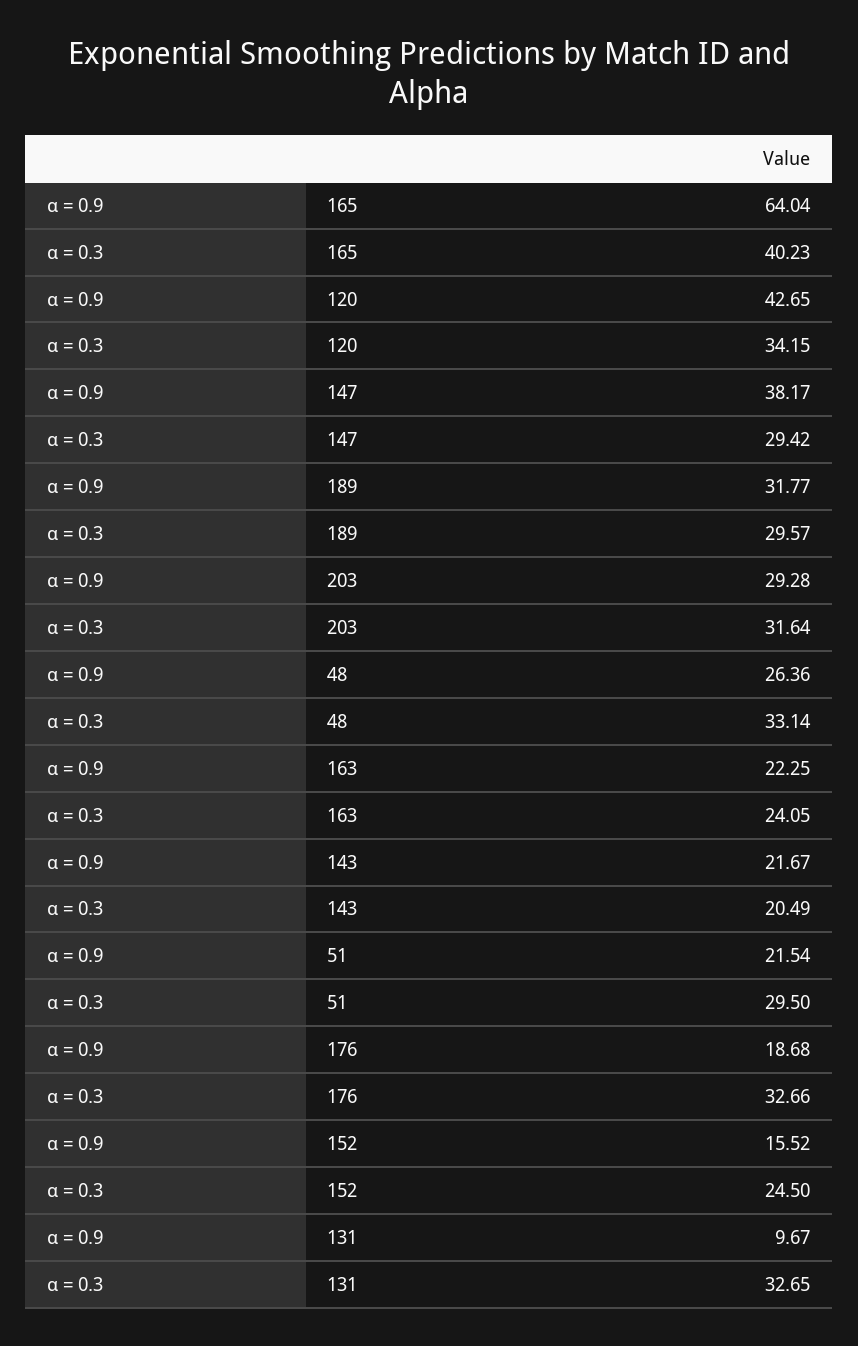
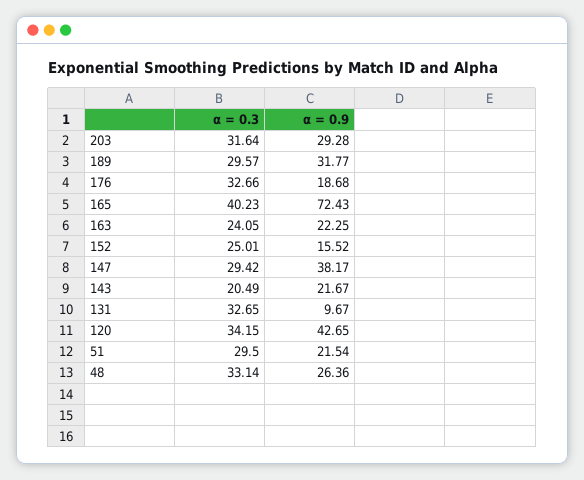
α = 0.9, 165: 64.04 -> 72.43
α = 0.3, 152: 24.5 -> 25.01

